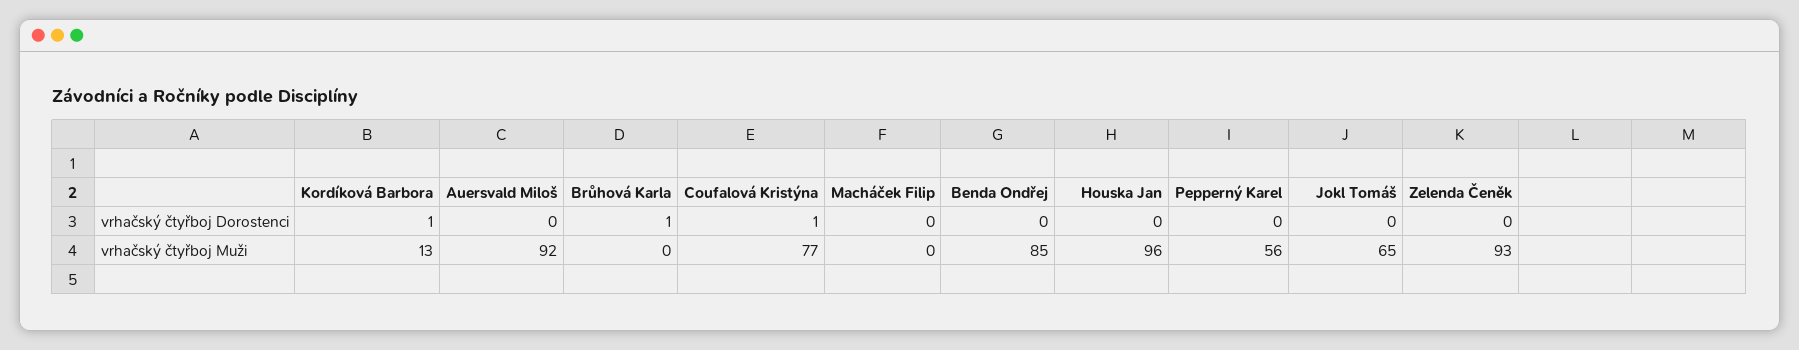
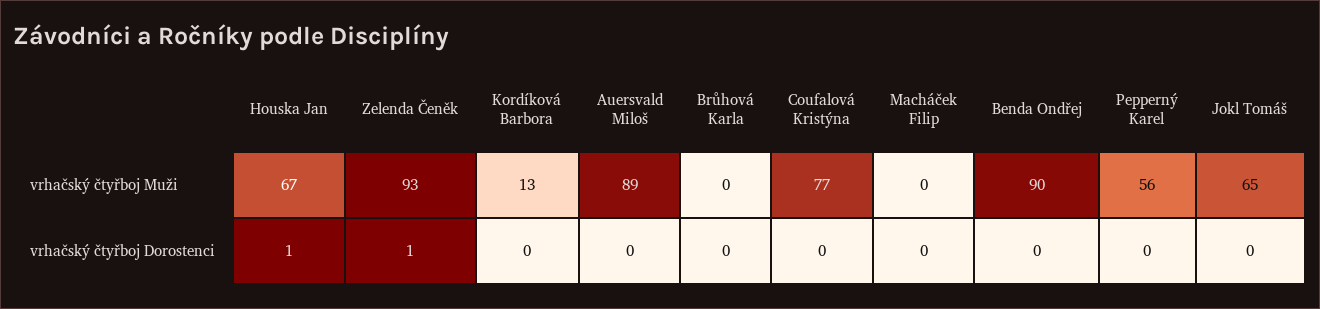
Kordíková Barbora, vrhačský čtyřboj Dorostenci: 1 -> 0
Brůhová Karla, vrhačský čtyřboj Dorostenci: 1 -> 0
Coufalová Kristýna, vrhačský čtyřboj Dorostenci: 1 -> 0
Houska Jan, vrhačský čtyřboj Dorostenci: 0 -> 1
Zelenda Čeněk, vrhačský čtyřboj Dorostenci: 0 -> 1
Auersvald Miloš, vrhačský čtyřboj Muži: 92 -> 89
Benda Ondřej, vrhačský čtyřboj Muži: 85 -> 90
Houska Jan, vrhačský čtyřboj Muži: 96 -> 67

